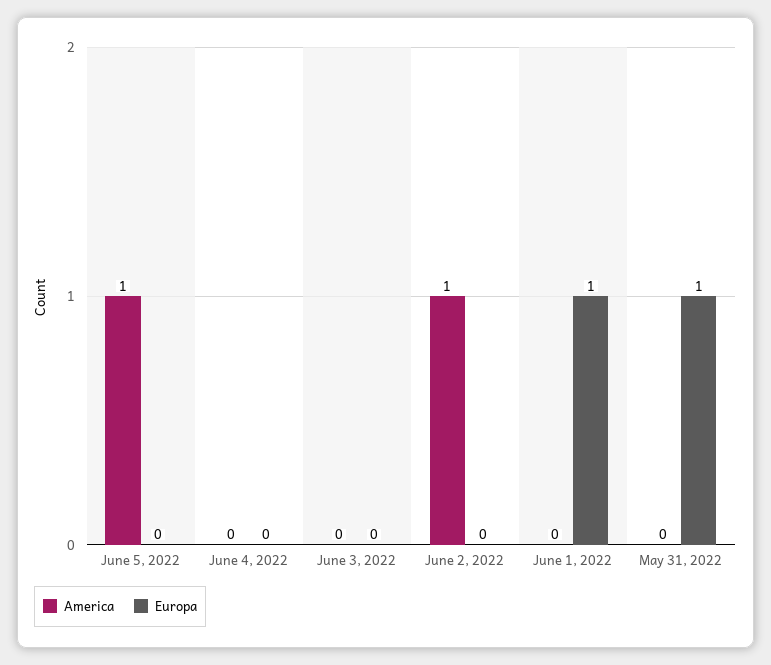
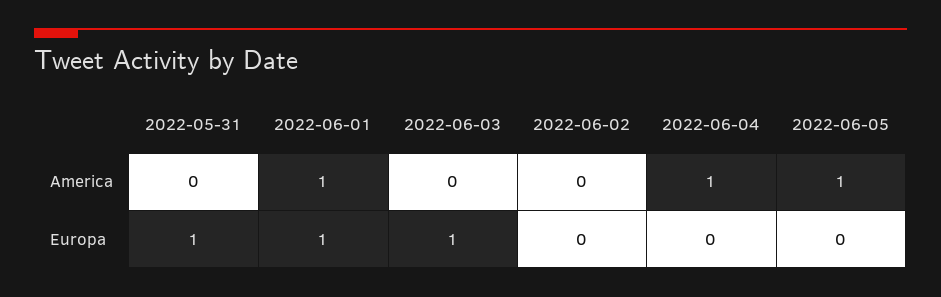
America, June 4, 2022: 0 -> 1
Europa, June 3, 2022: 0 -> 1
America, June 2, 2022: 1 -> 0
America, June 1, 2022: 0 -> 1

